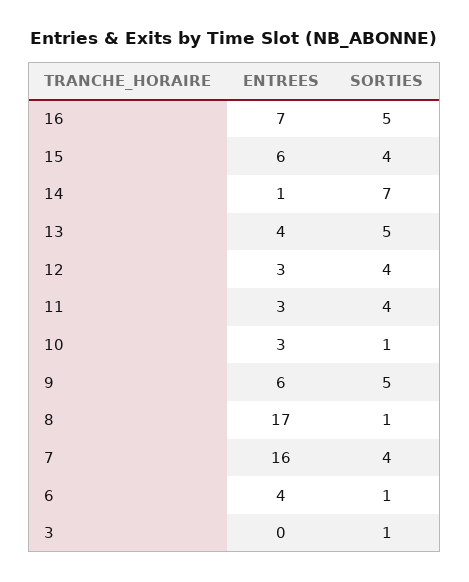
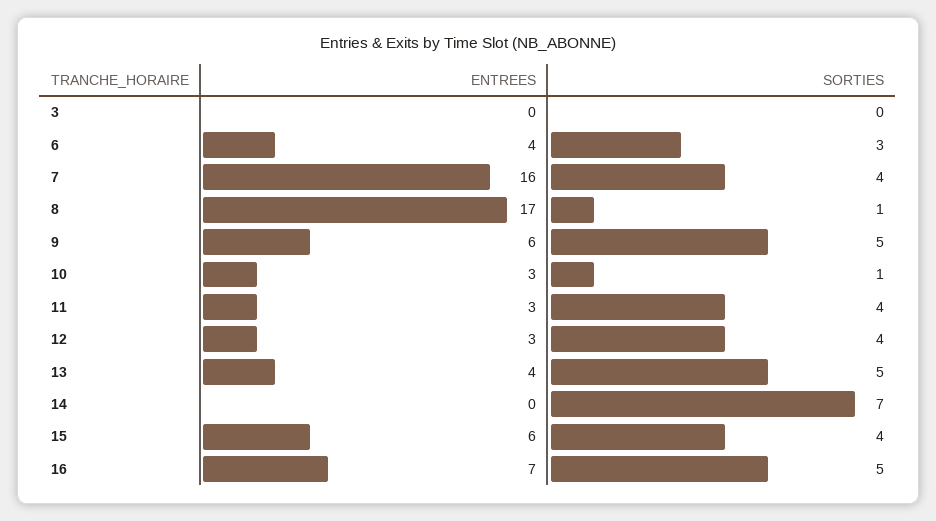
ENTREES, 14: 1 -> 0
SORTIES, 6: 1 -> 3
SORTIES, 3: 1 -> 0

